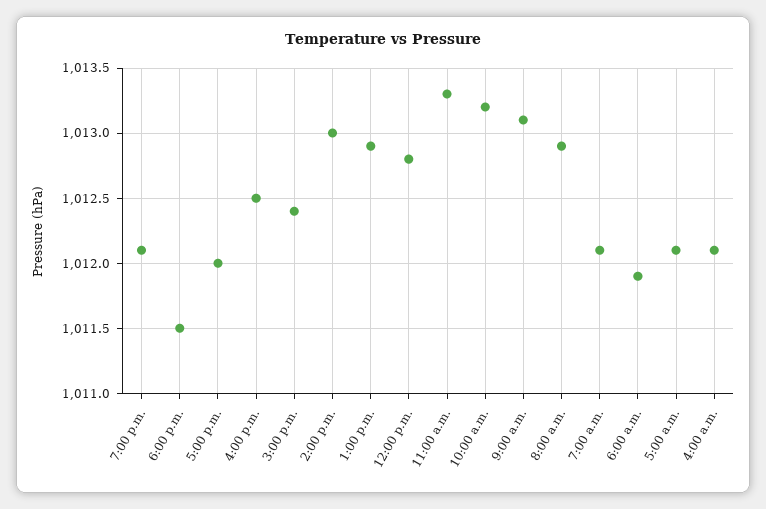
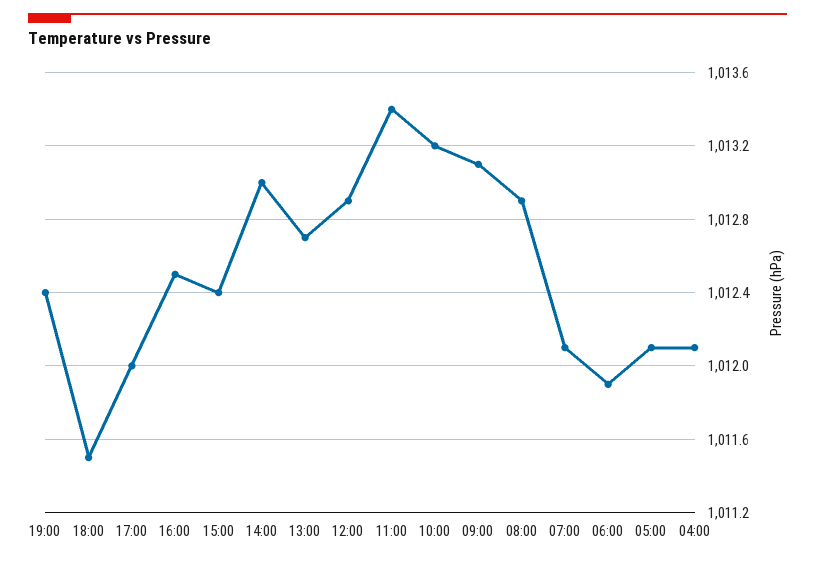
7:00 p.m.: 1012.1 -> 1012.4
1:00 p.m.: 1012.9 -> 1012.7
12:00 p.m.: 1012.8 -> 1012.9
11:00 a.m.: 1013.3 -> 1013.4

